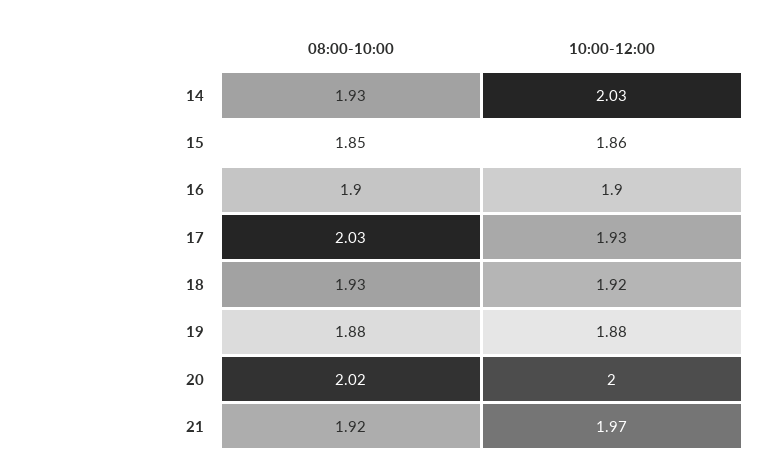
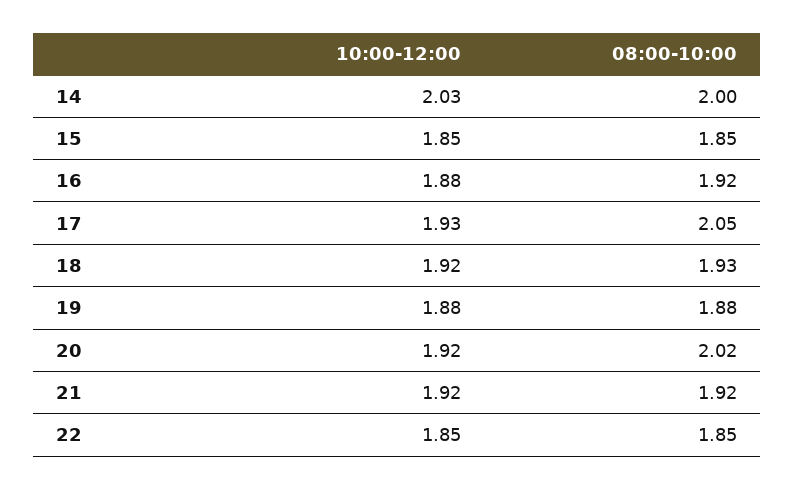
08:00-10:00, 14: 1.93 -> 2
10:00-12:00, 15: 1.86 -> 1.85
08:00-10:00, 16: 1.9 -> 1.92
10:00-12:00, 16: 1.9 -> 1.88
08:00-10:00, 17: 2.03 -> 2.05
10:00-12:00, 20: 2 -> 1.92
10:00-12:00, 21: 1.97 -> 1.92
10:00-12:00, 22: none -> 1.85
08:00-10:00, 22: none -> 1.85

